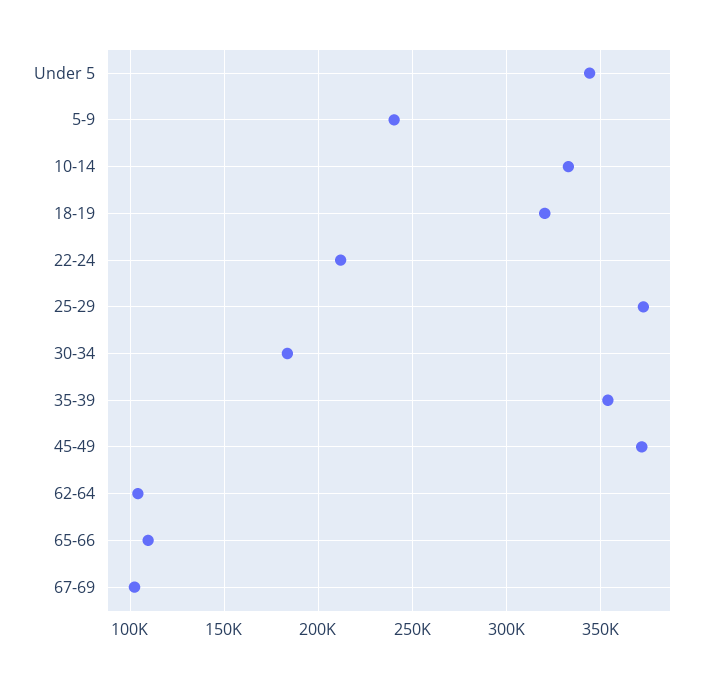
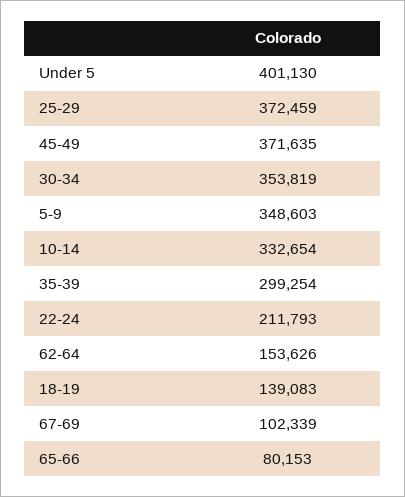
Under 5: 345000 -> 401130
5-9: 240000 -> 348603
18-19: 320000 -> 139083
30-34: 185000 -> 353819
35-39: 355000 -> 299254
62-64: 105000 -> 153626
65-66: 110000 -> 80153

